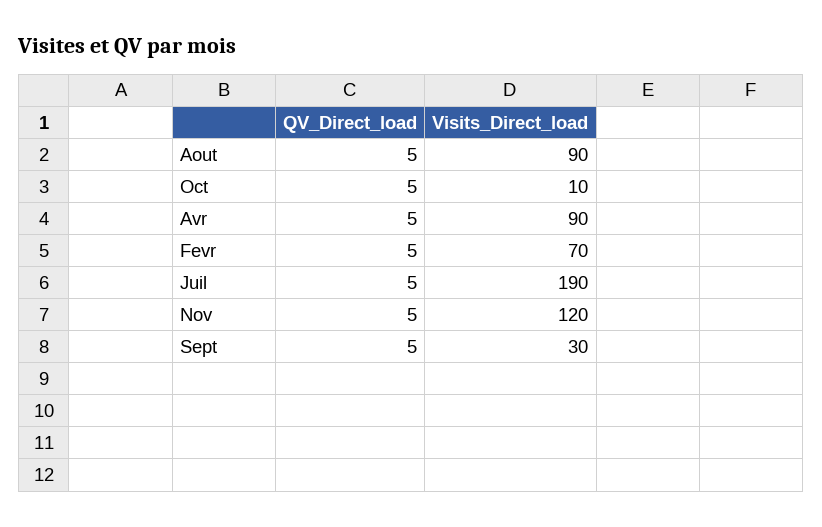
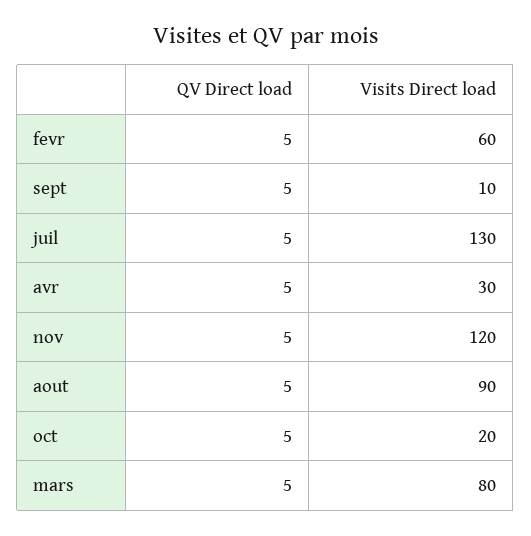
Visits_Direct_load, Oct: 10 -> 20
Visits_Direct_load, Avr: 90 -> 30
Visits_Direct_load, Fevr: 70 -> 60
Visits_Direct_load, Juil: 190 -> 130
Visits_Direct_load, Sept: 30 -> 10
QV_Direct_load, mars: none -> 5
Visits_Direct_load, mars: none -> 80

